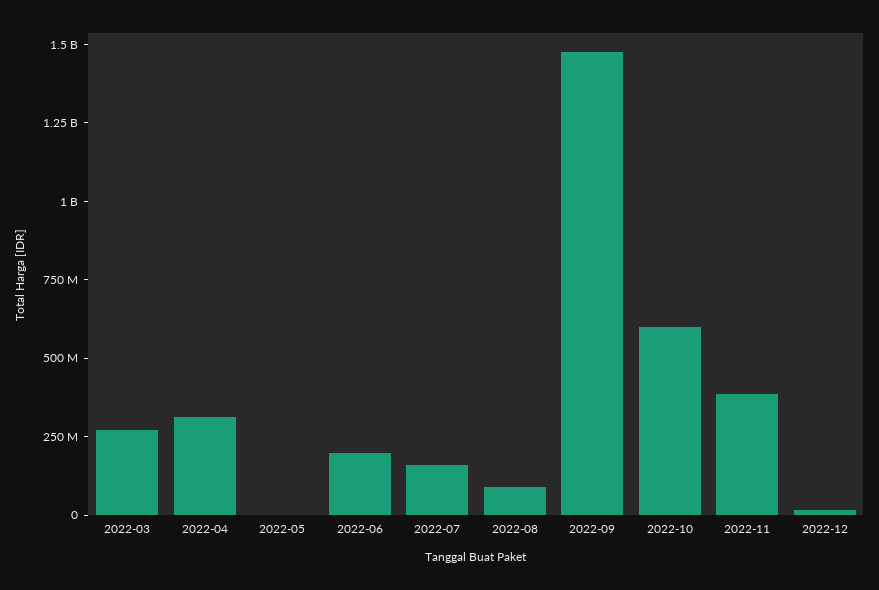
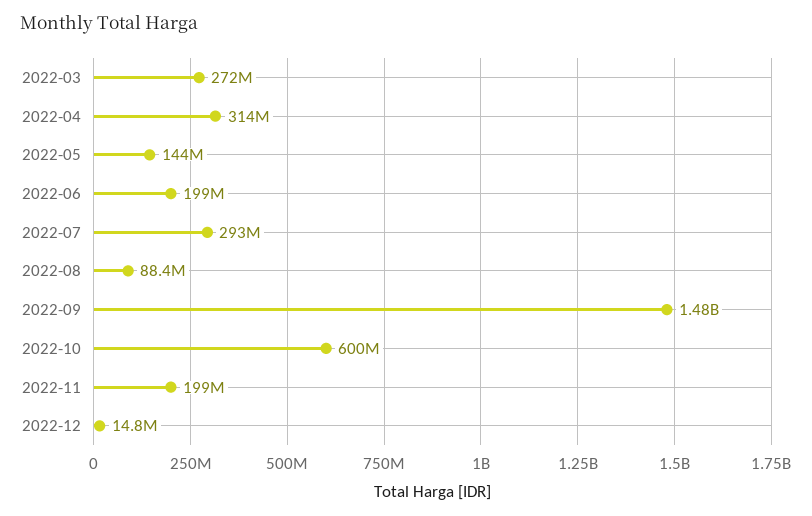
2022-05: 0 -> 144000000
2022-07: 150000000 -> 293000000
2022-11: 400000000 -> 199000000

